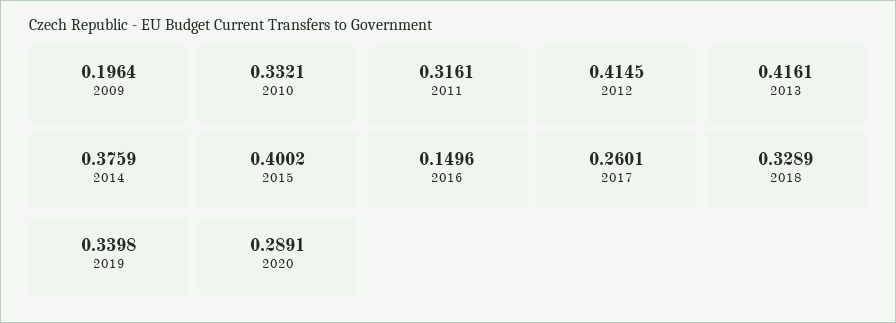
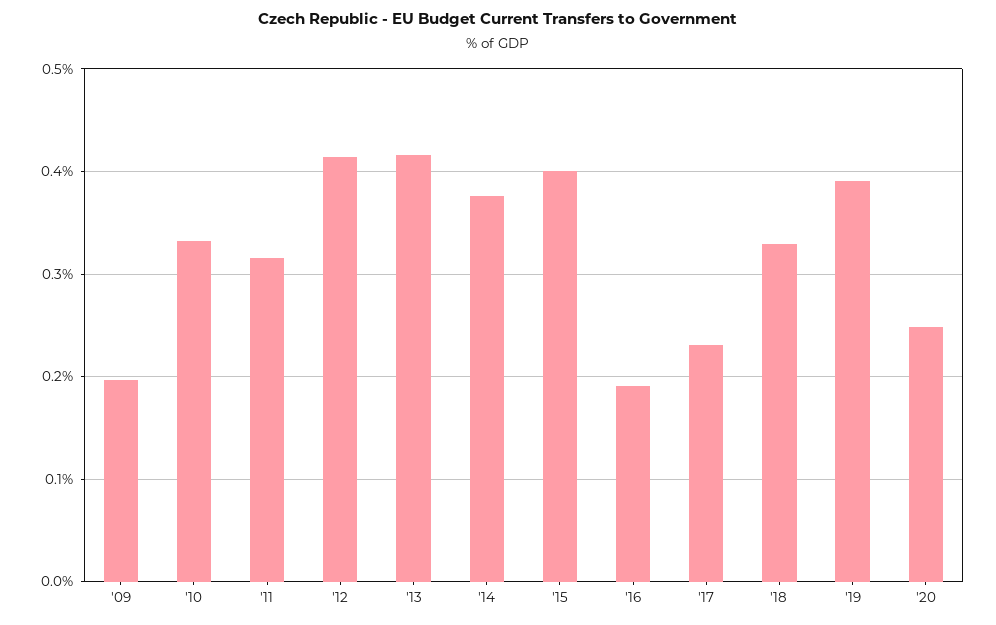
2016: 0.1496 -> 0.19
2017: 0.2601 -> 0.23
2019: 0.3398 -> 0.39
2020: 0.2891 -> 0.25

